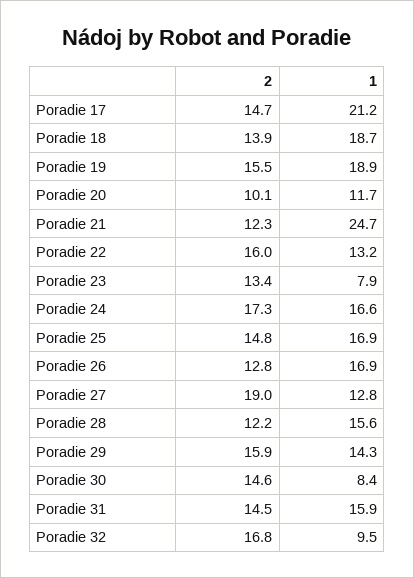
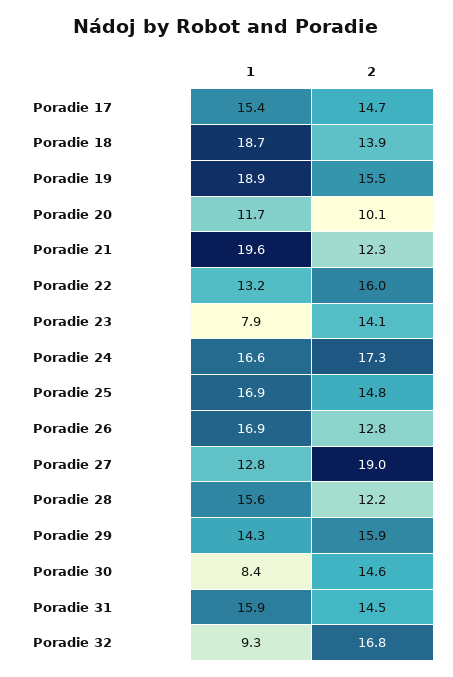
1, Poradie 17: 21.2 -> 15.4
1, Poradie 21: 24.7 -> 19.6
2, Poradie 23: 13.4 -> 14.1
1, Poradie 32: 9.5 -> 9.3

